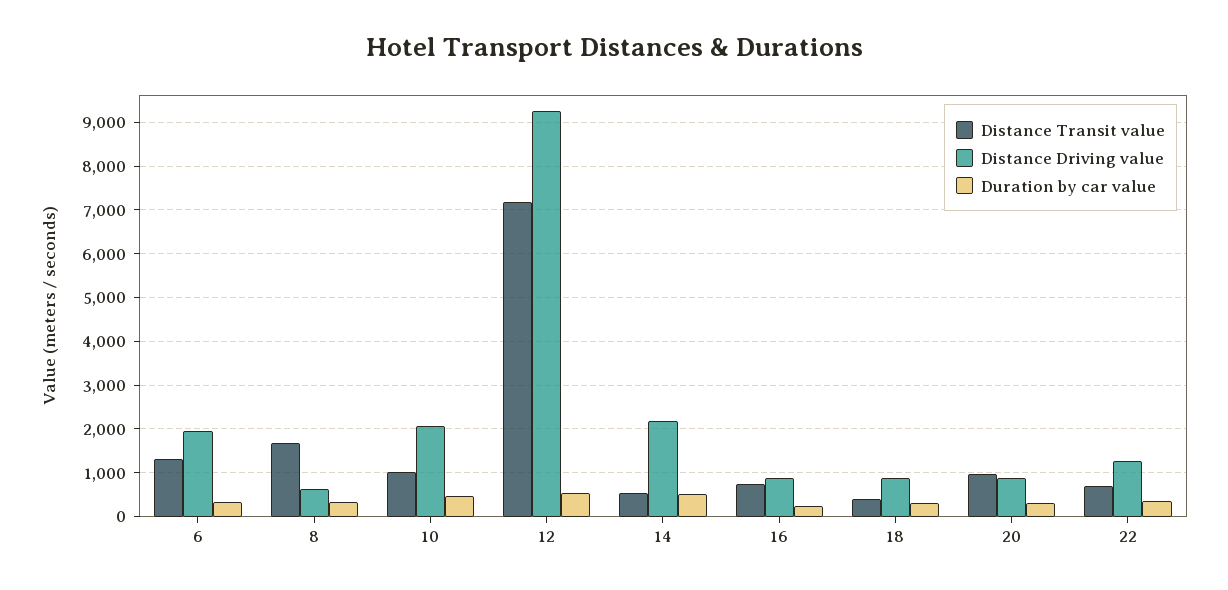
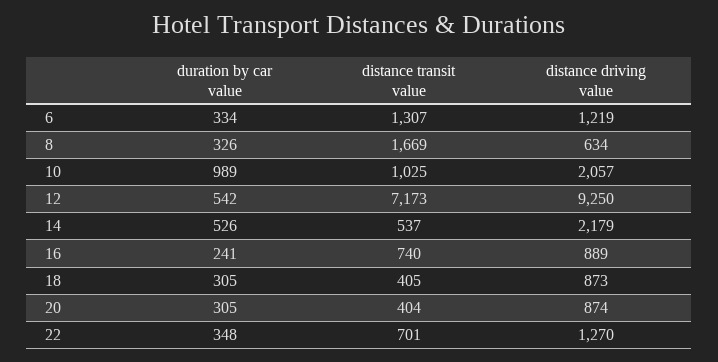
Distance Driving value, 6: 2000 -> 1219
Duration by car value, 10: 400 -> 989
Distance Transit value, 20: 1000 -> 404

